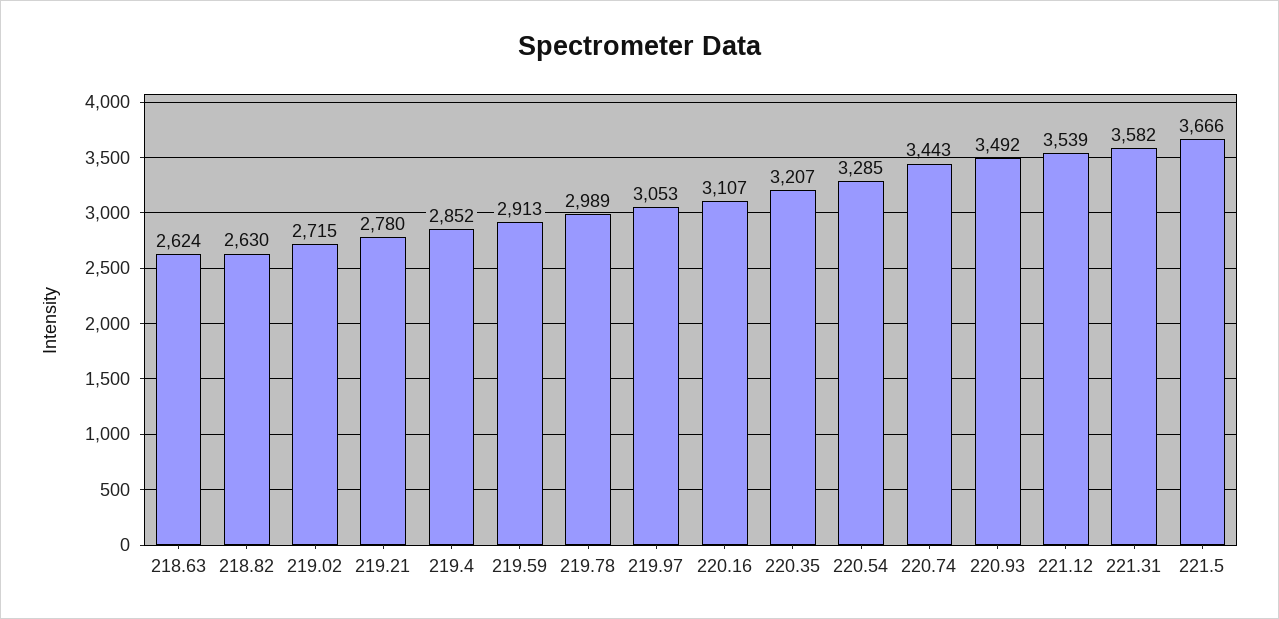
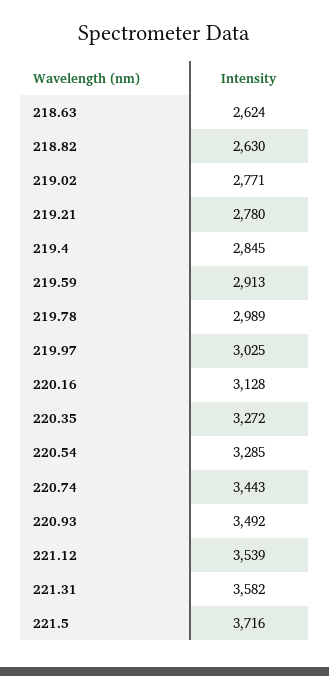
219.02: 2715 -> 2771
219.4: 2852 -> 2845
219.97: 3053 -> 3025
220.16: 3107 -> 3128
220.35: 3207 -> 3272
221.5: 3666 -> 3716

